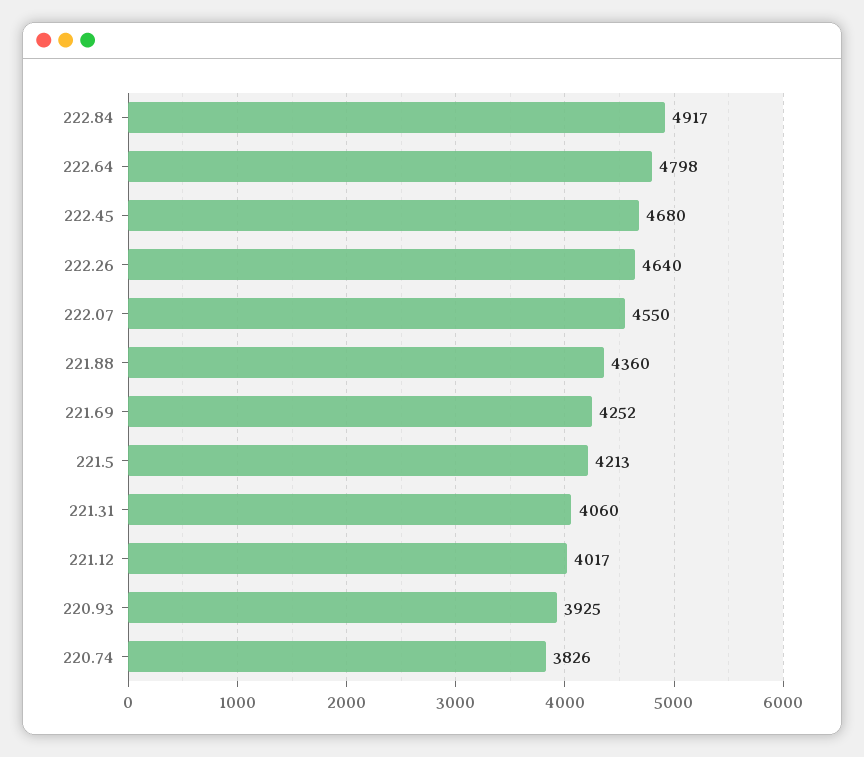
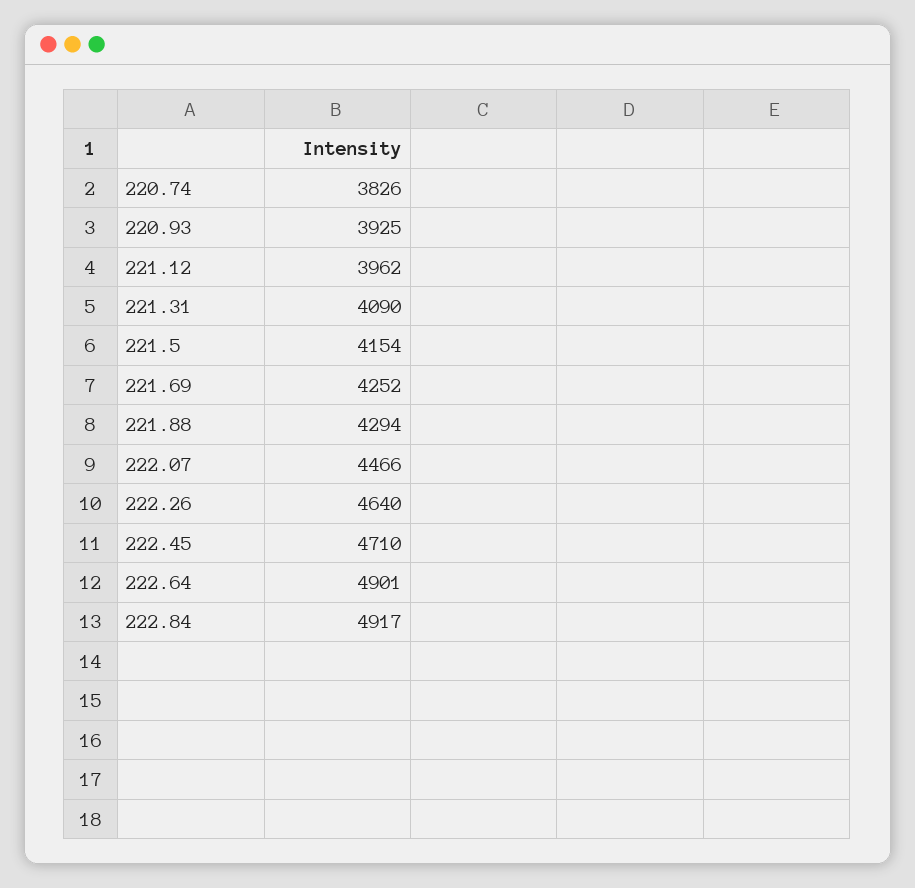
222.64: 4798 -> 4901
222.45: 4680 -> 4710
222.07: 4550 -> 4466
221.88: 4360 -> 4294
221.5: 4213 -> 4154
221.31: 4060 -> 4090
221.12: 4017 -> 3962

